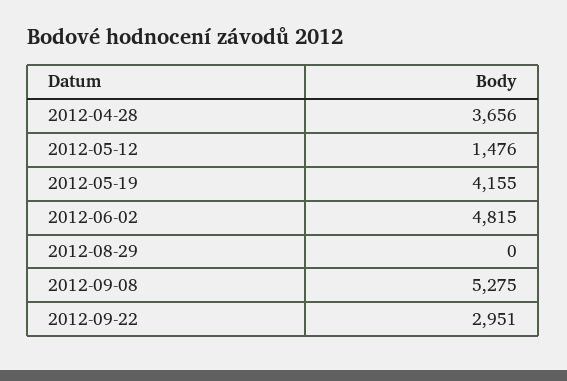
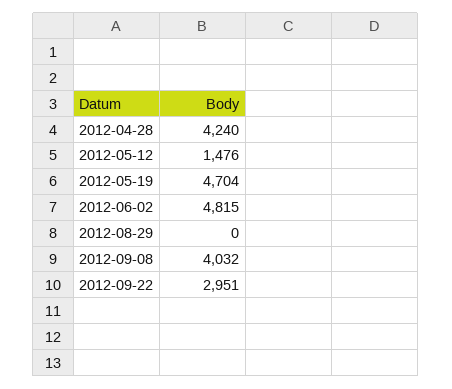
2012-04-28: 3656 -> 4240
2012-05-19: 4155 -> 4704
2012-09-08: 5275 -> 4032

